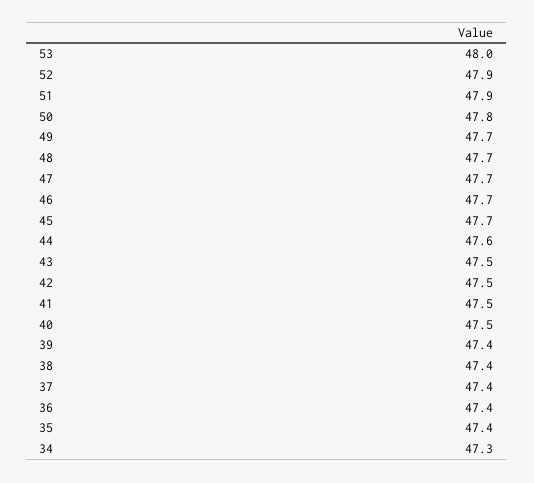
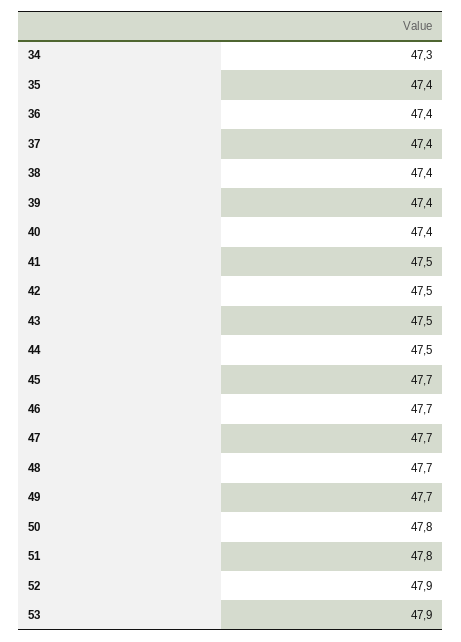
53: 48 -> 47.9
51: 47.9 -> 47.8
44: 47.6 -> 47.5
40: 47.5 -> 47.4

